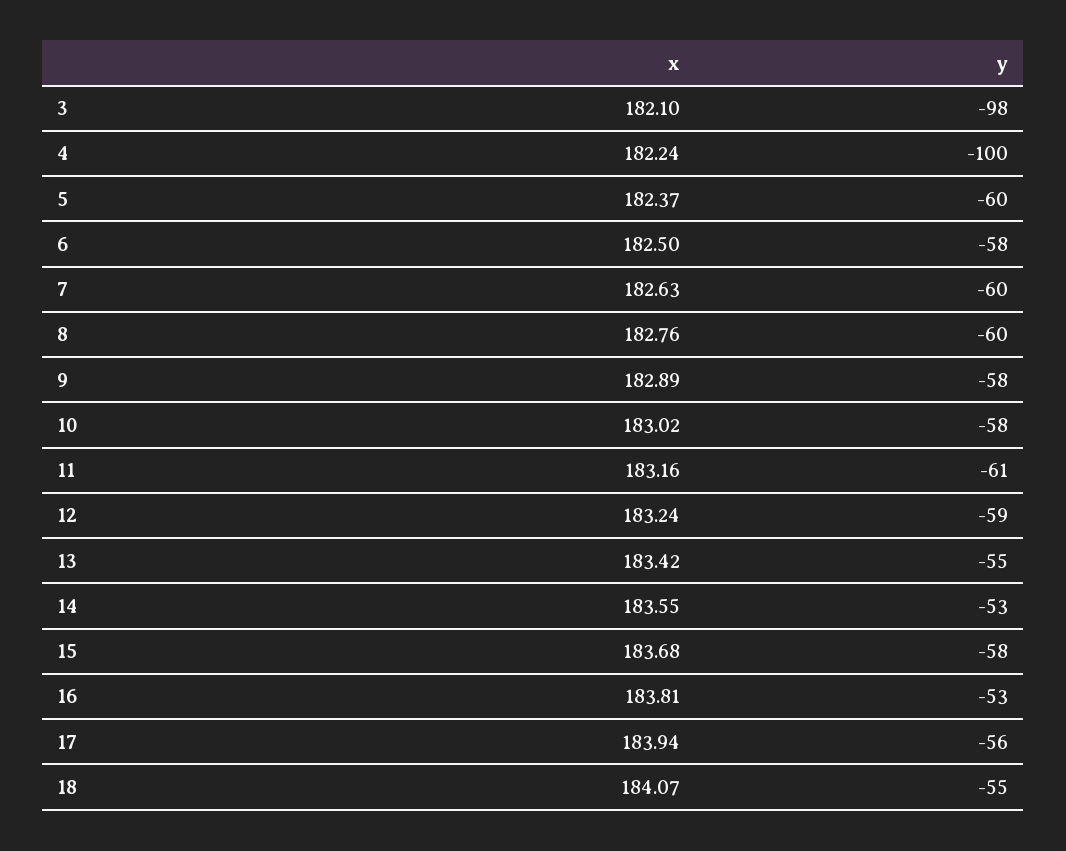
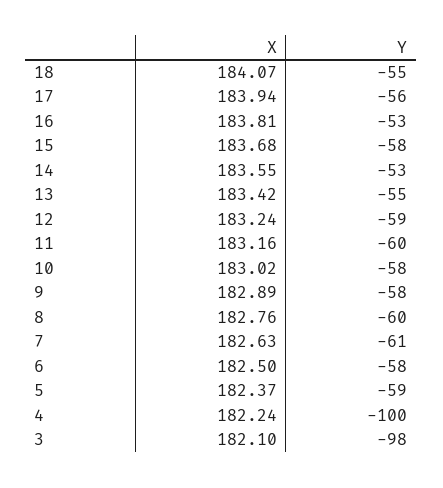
y, 5: -60 -> -59
y, 7: -60 -> -61
y, 11: -61 -> -60

